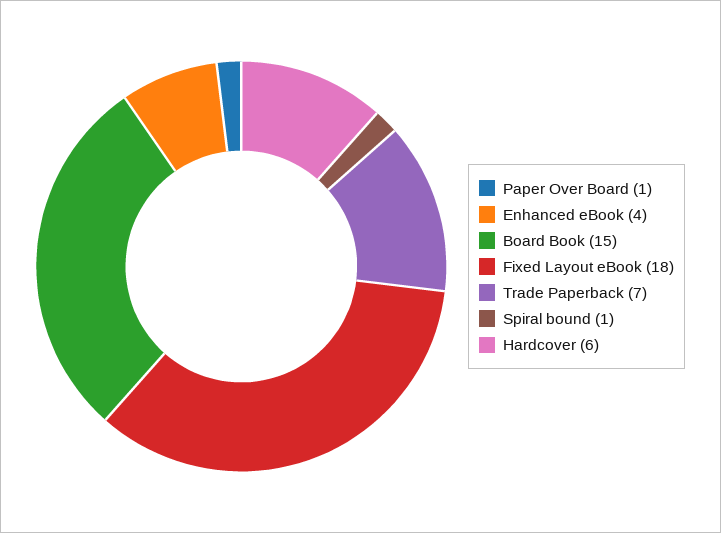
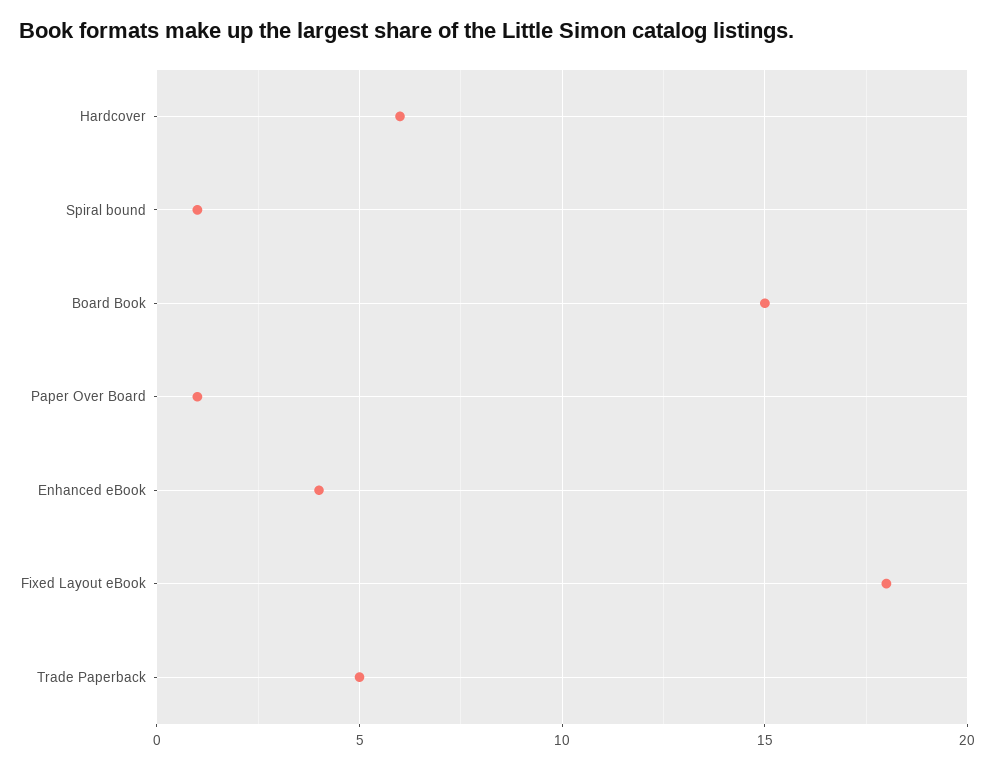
Trade Paperback: 7 -> 5

